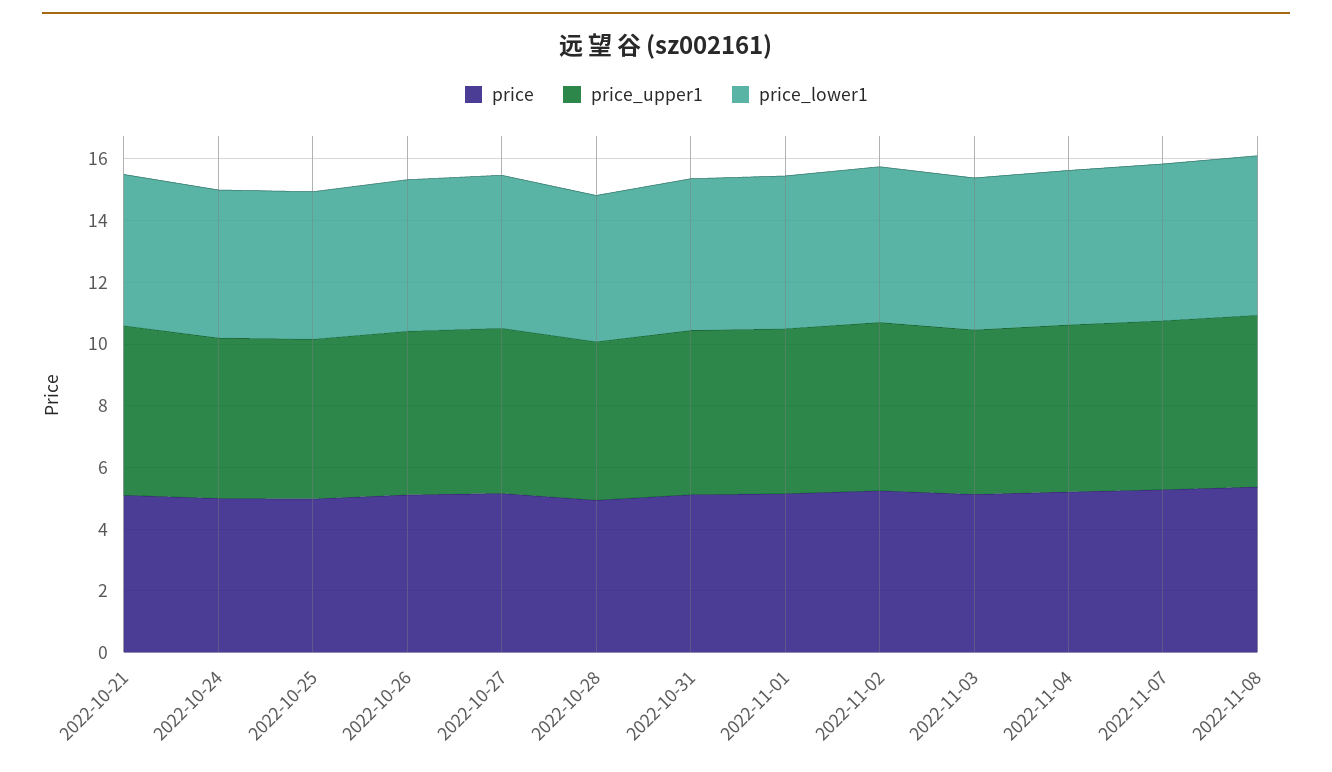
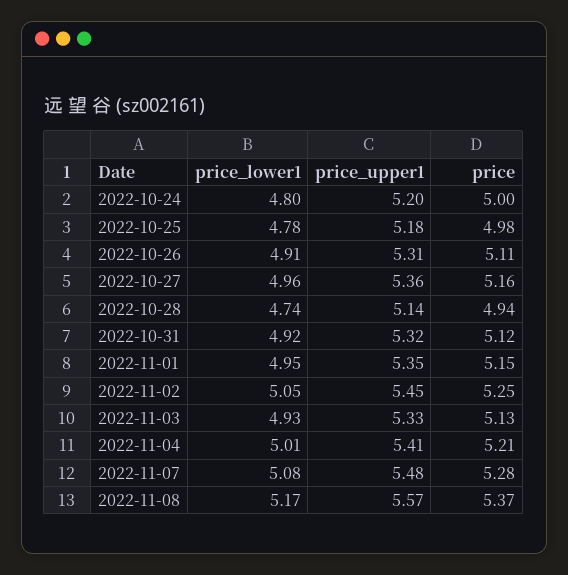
price, 2022-10-21: 5 -> none
price_upper1, 2022-10-21: 5.5 -> none
price_lower1, 2022-10-21: 5 -> none

